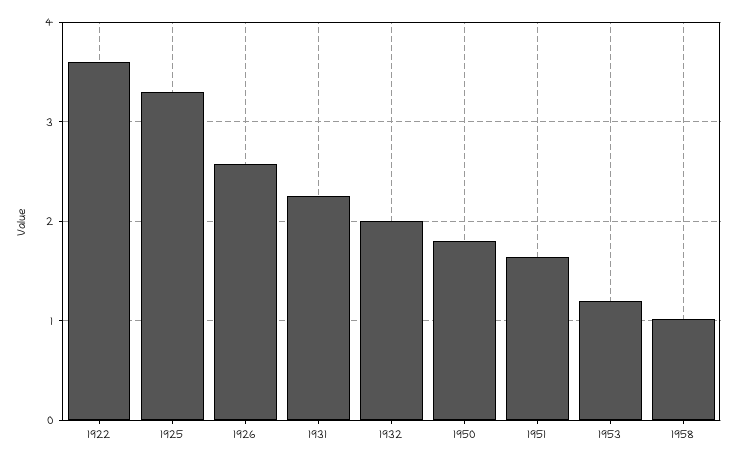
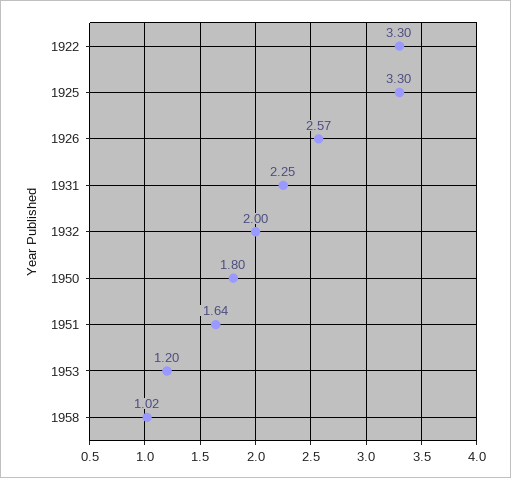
1922: 3.6 -> 3.3

